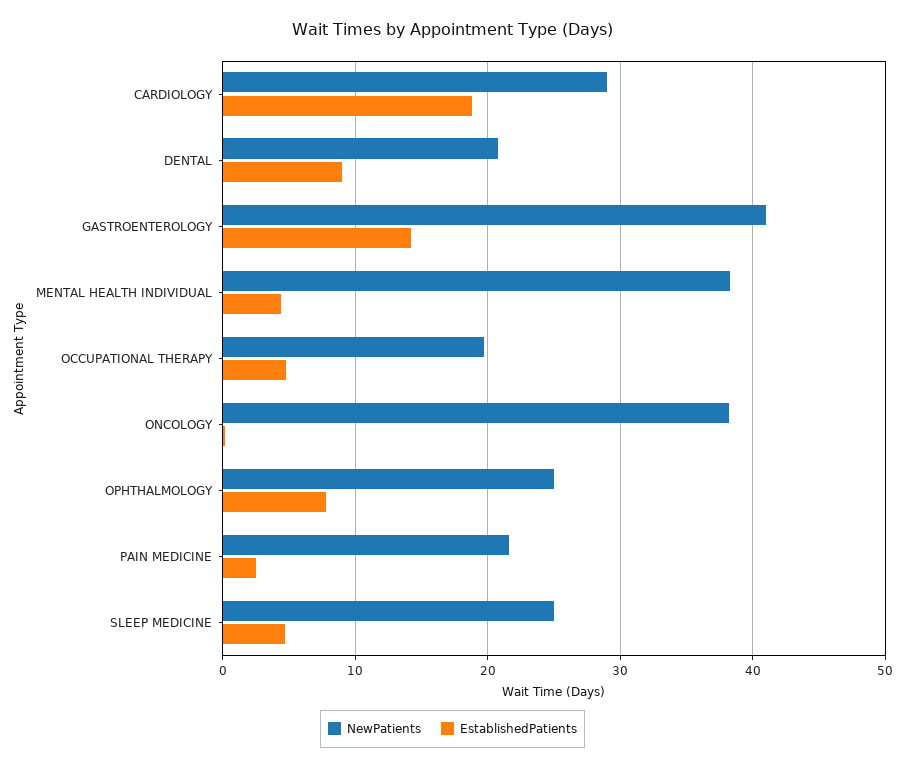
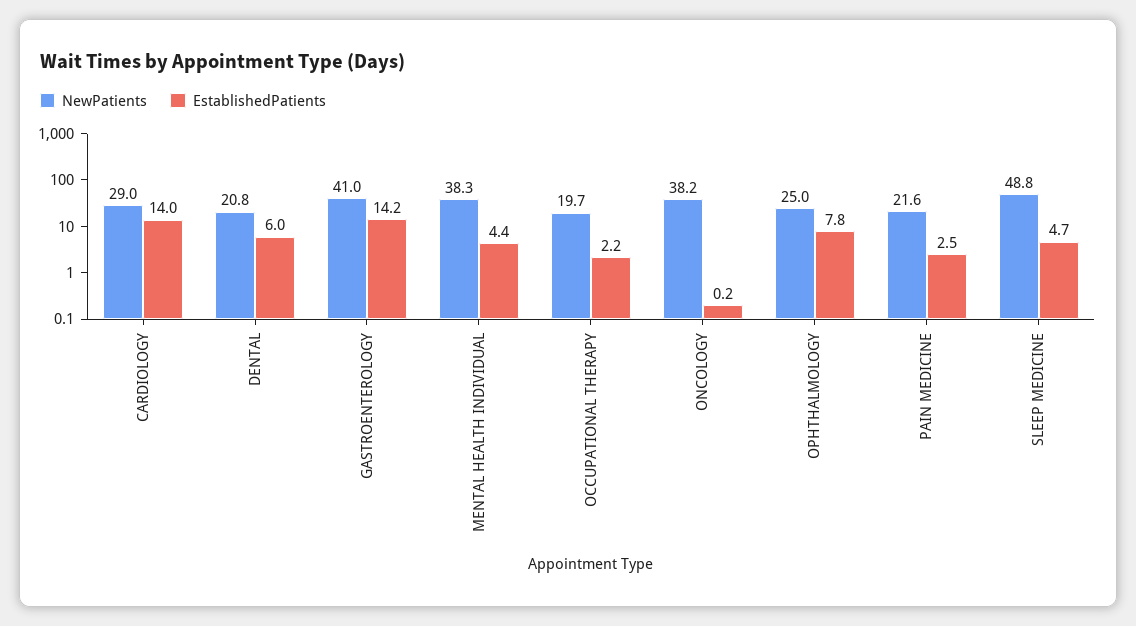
EstablishedPatients, CARDIOLOGY: 19 -> 14
EstablishedPatients, DENTAL: 9 -> 6
EstablishedPatients, OCCUPATIONAL THERAPY: 5 -> 2.2
NewPatients, SLEEP MEDICINE: 25 -> 48.8

